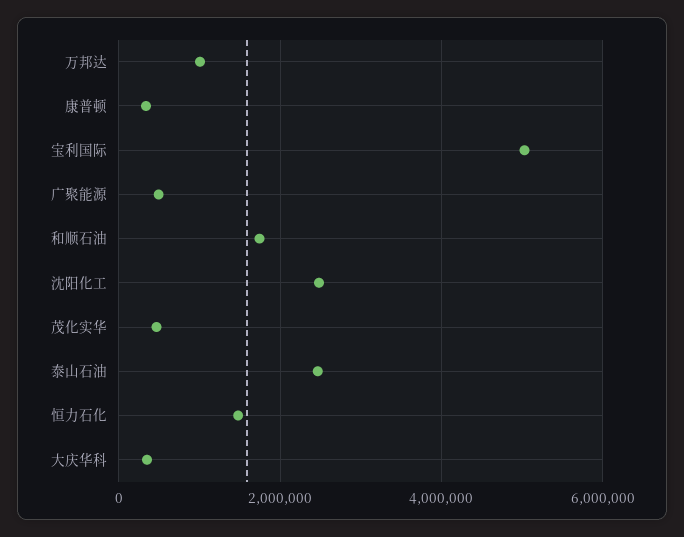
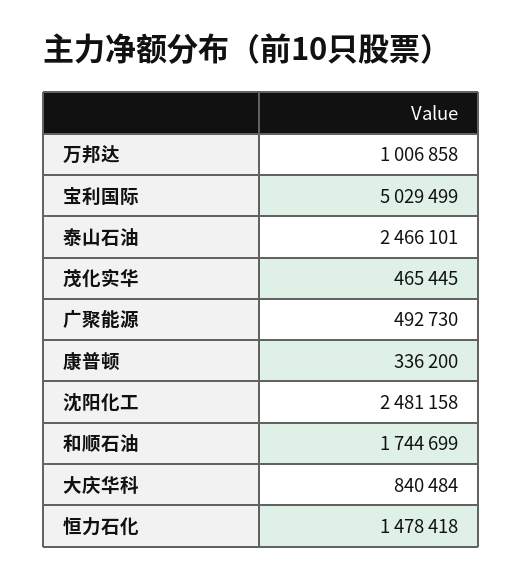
大庆华科: 400000 -> 840484

